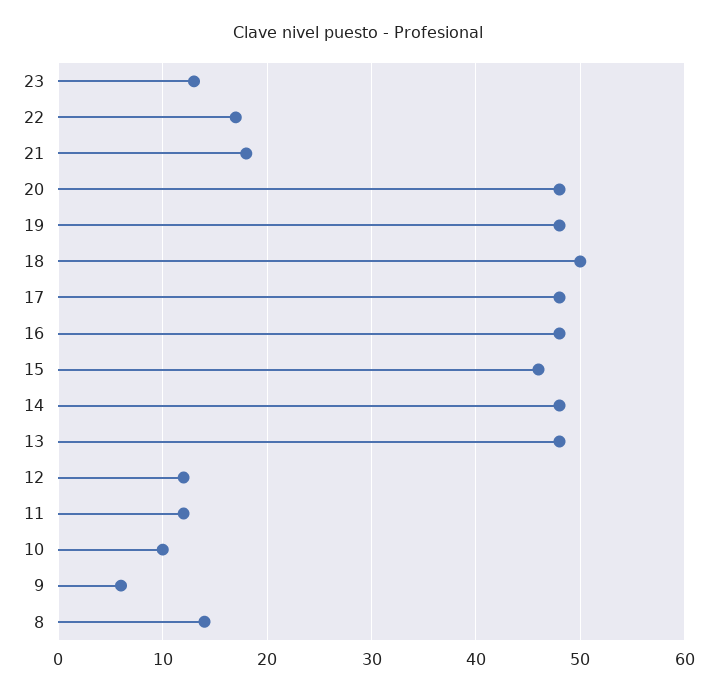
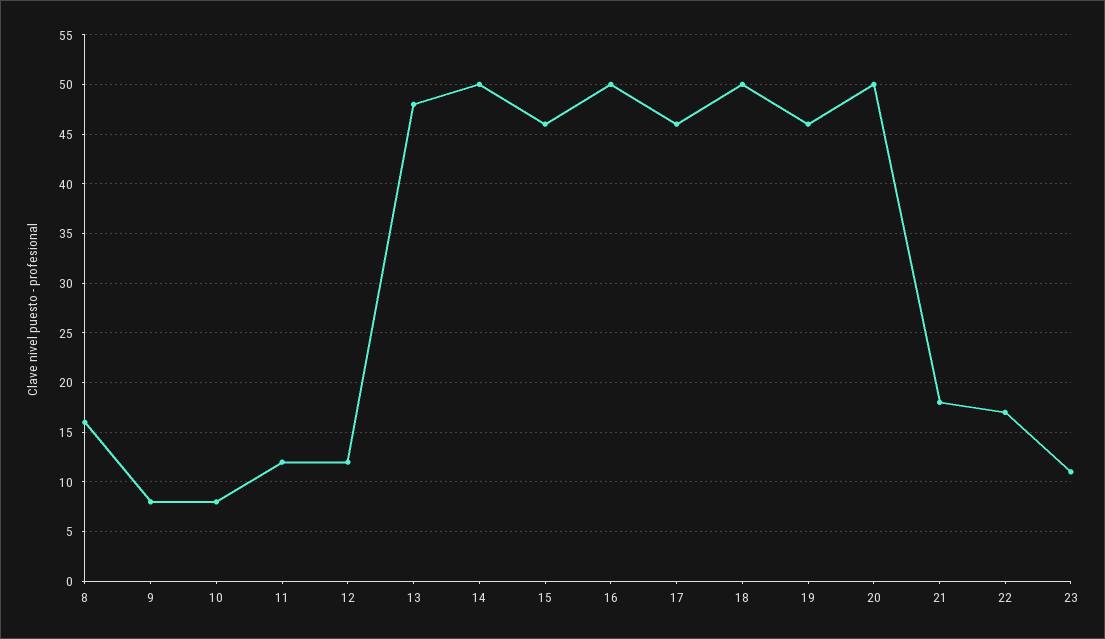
23: 13 -> 11
20: 48 -> 50
19: 48 -> 46
17: 48 -> 46
16: 48 -> 50
14: 48 -> 50
10: 10 -> 8
9: 6 -> 8
8: 14 -> 16

